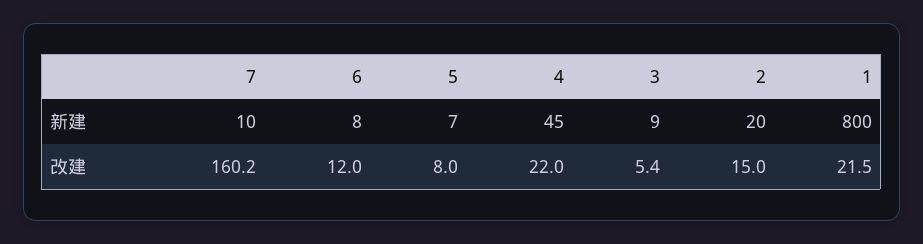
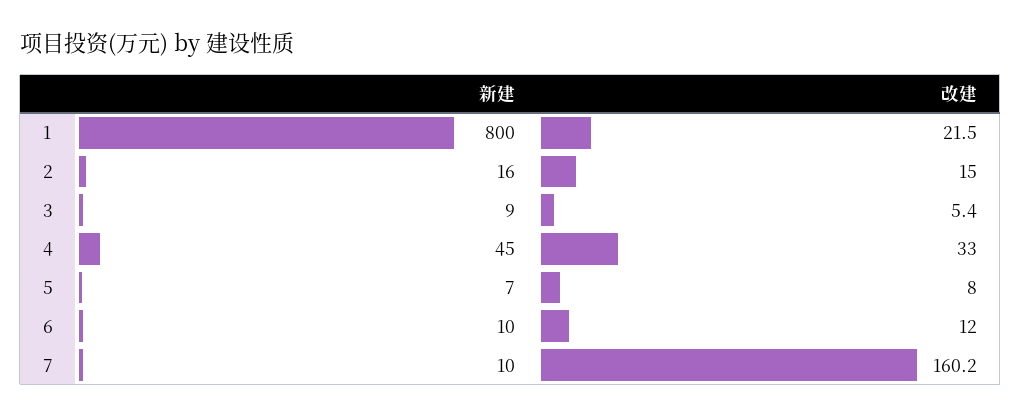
6, 新建: 8 -> 10
2, 新建: 20 -> 16
4, 改建: 22 -> 33

